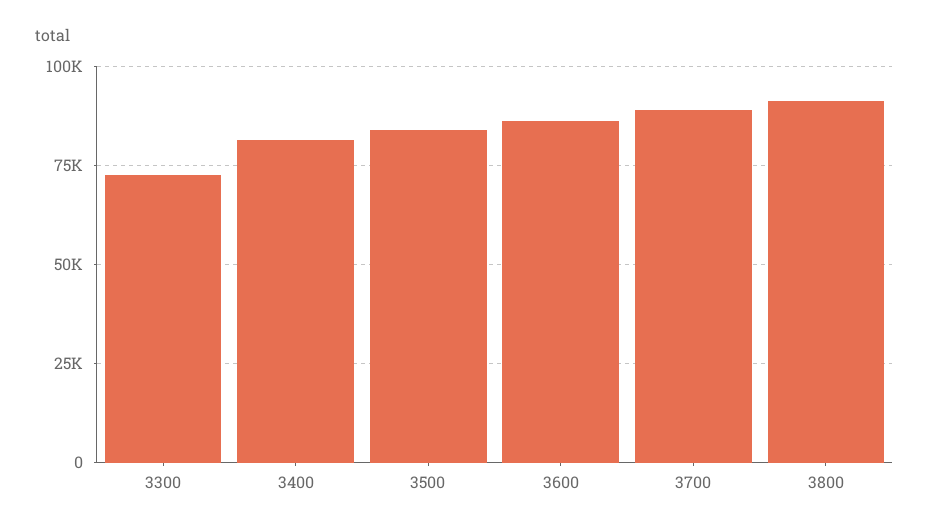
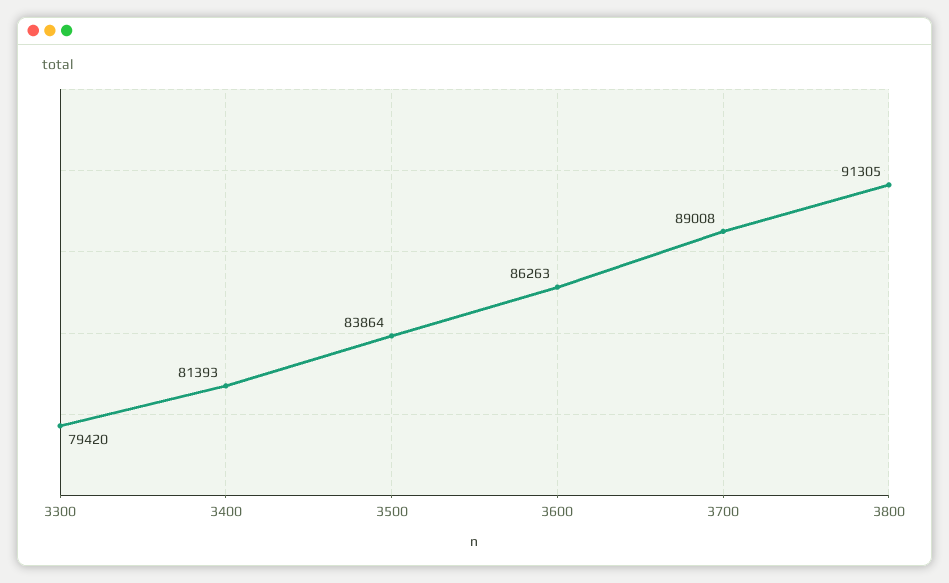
3300: 72500 -> 79420

